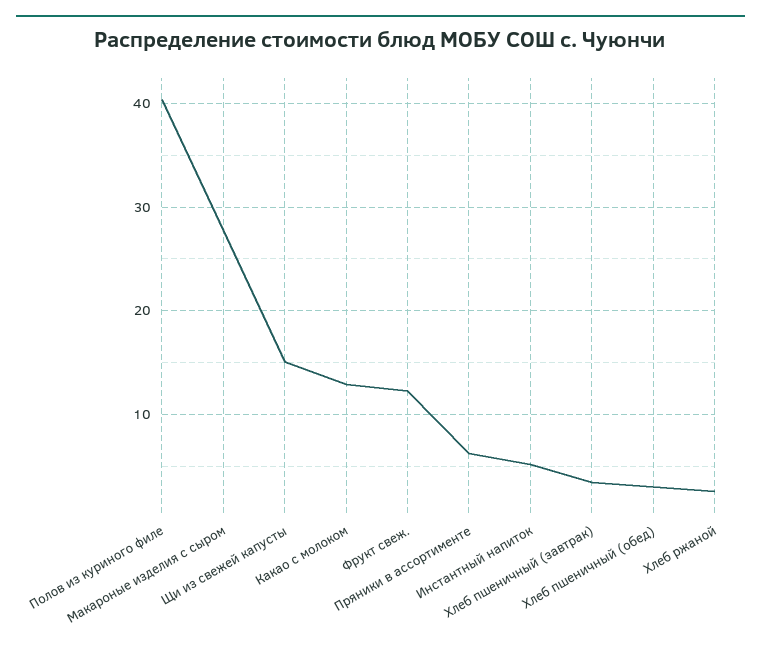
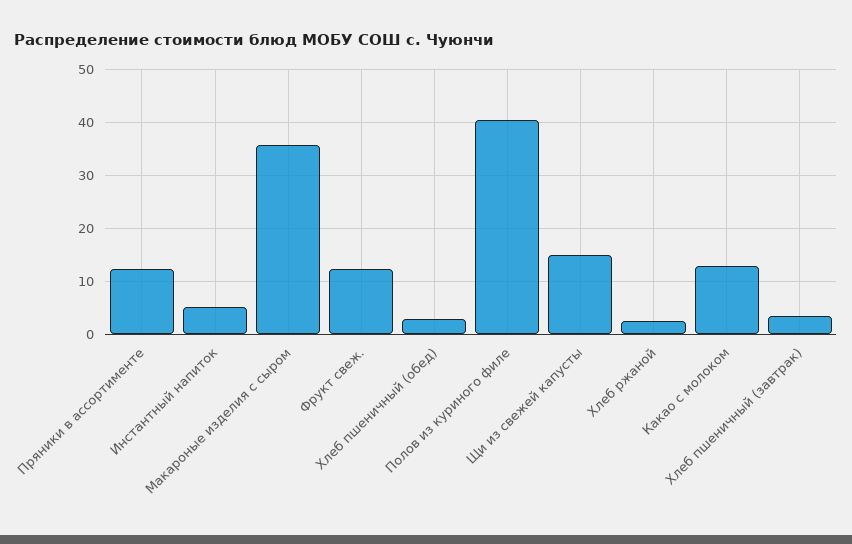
Макароные изделия с сыром: 28 -> 36
Пряники в ассортименте: 6 -> 12

